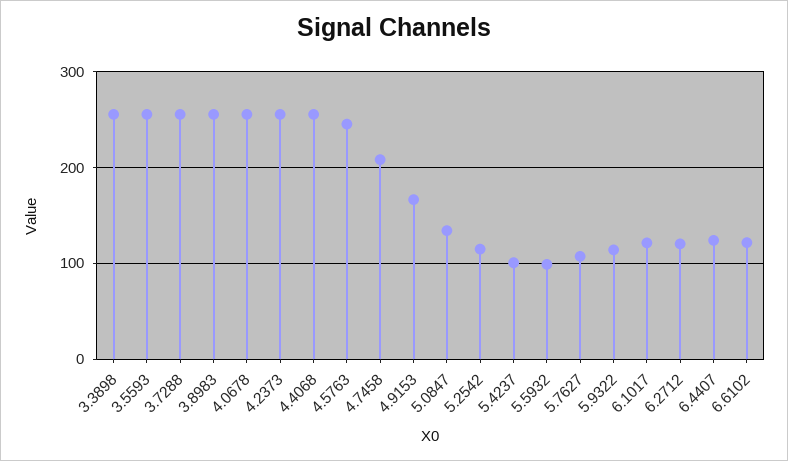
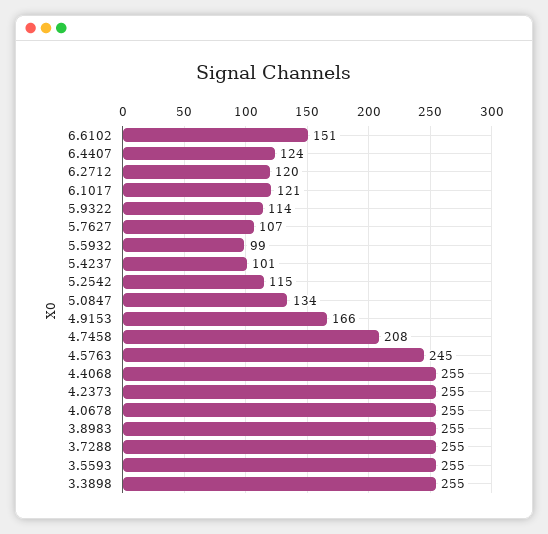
6.6102: 120 -> 151

